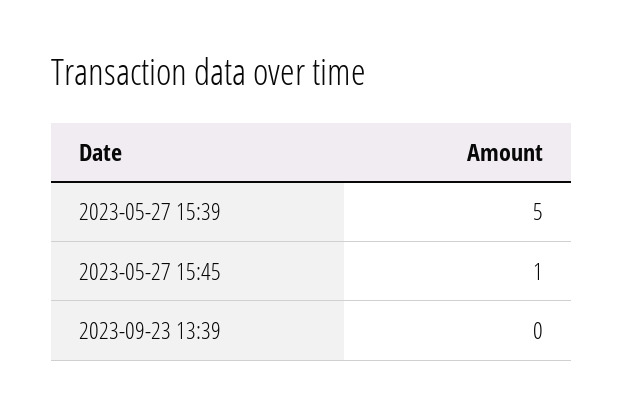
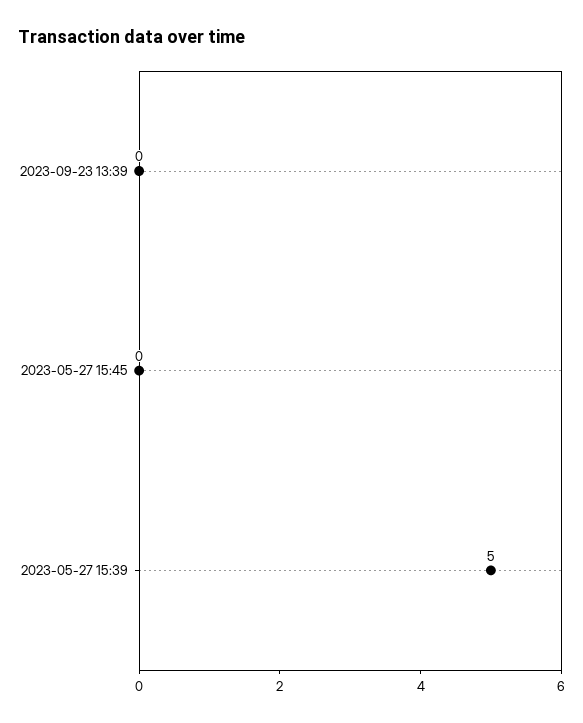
2023-05-27 15:45: 1 -> 0

